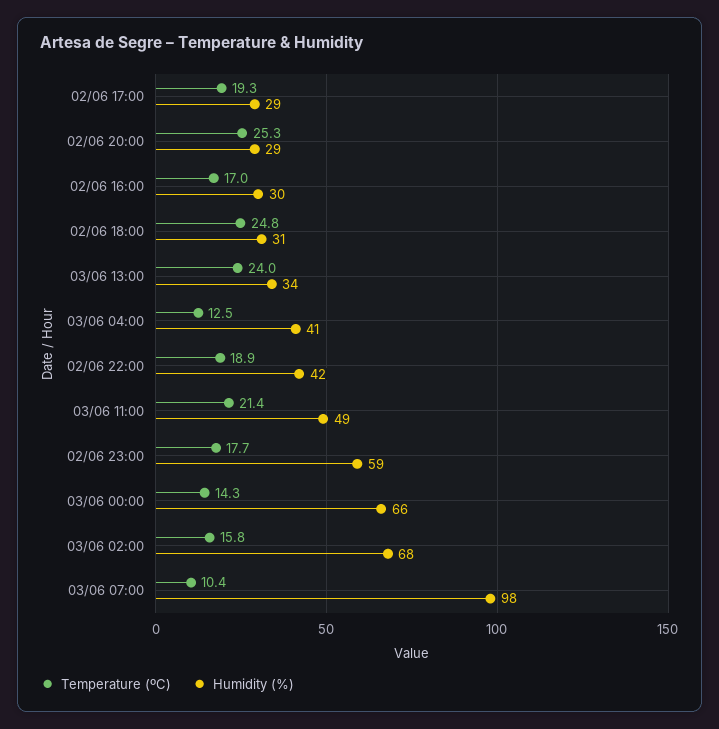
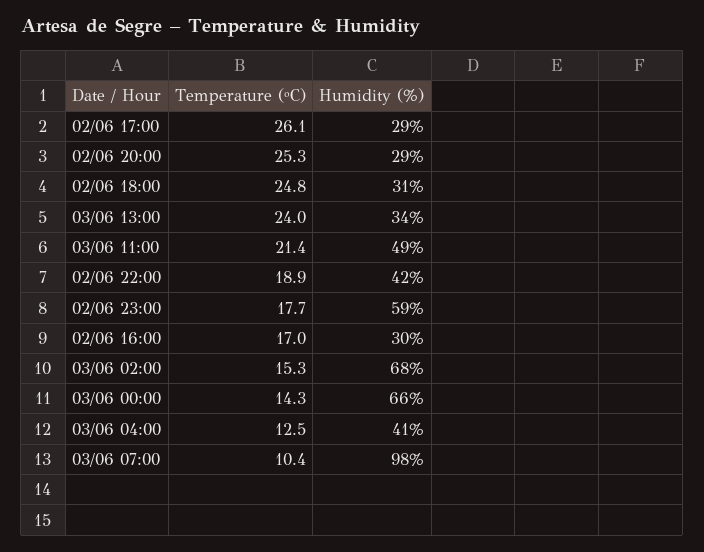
Temperature (ºC), 02/06 17:00: 19.3 -> 26.1
Temperature (ºC), 03/06 02:00: 15.8 -> 15.3

